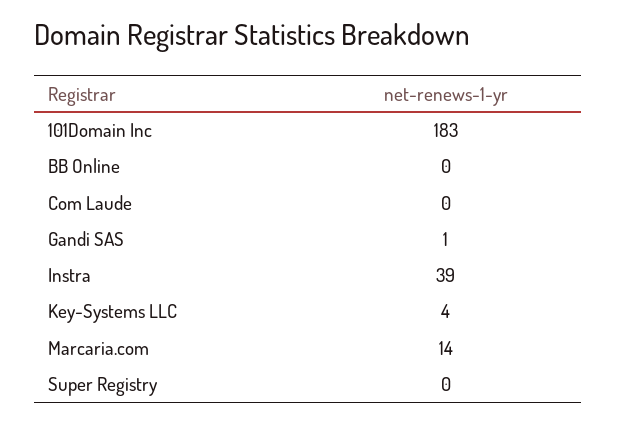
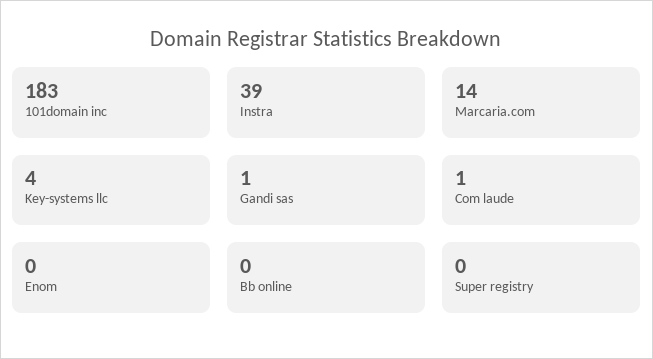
Com Laude: 0 -> 1
Enom: none -> 0

